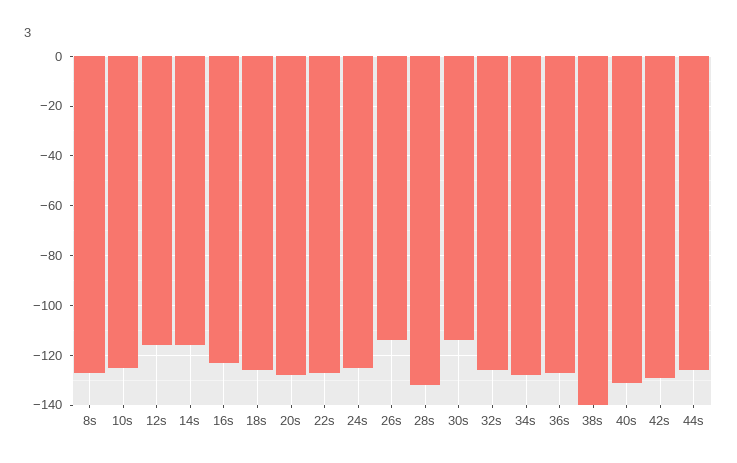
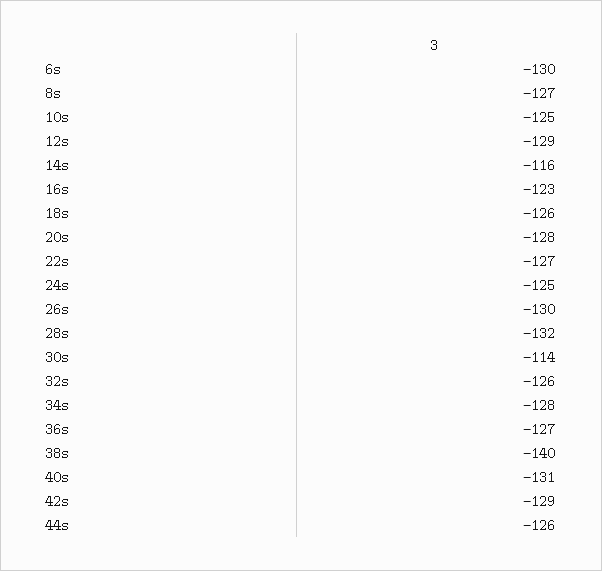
12s: -115 -> -129
26s: -115 -> -130
6s: none -> -130

